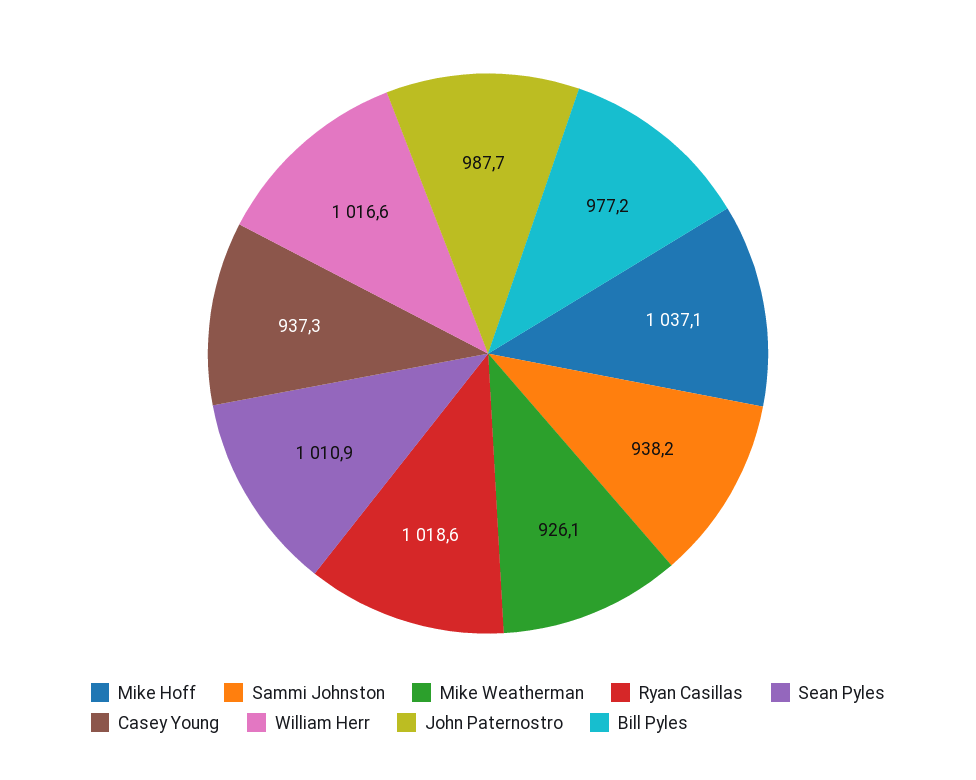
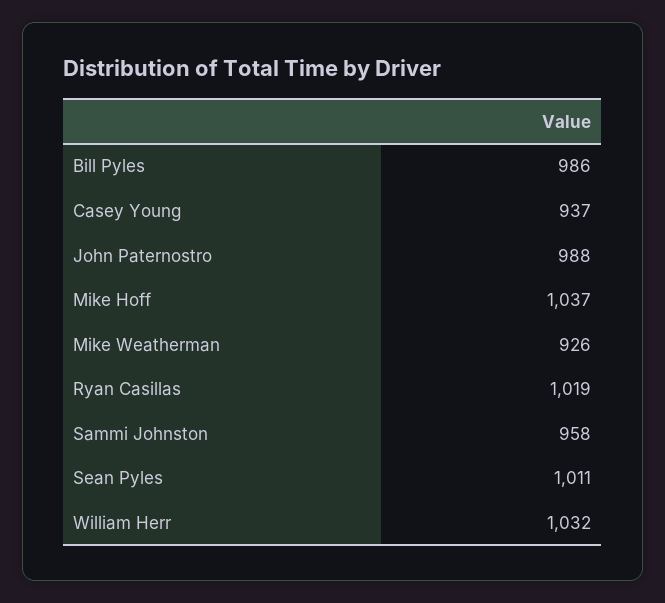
Sammi Johnston: 938.2 -> 958
William Herr: 1016.6 -> 1032
Bill Pyles: 977.2 -> 986

